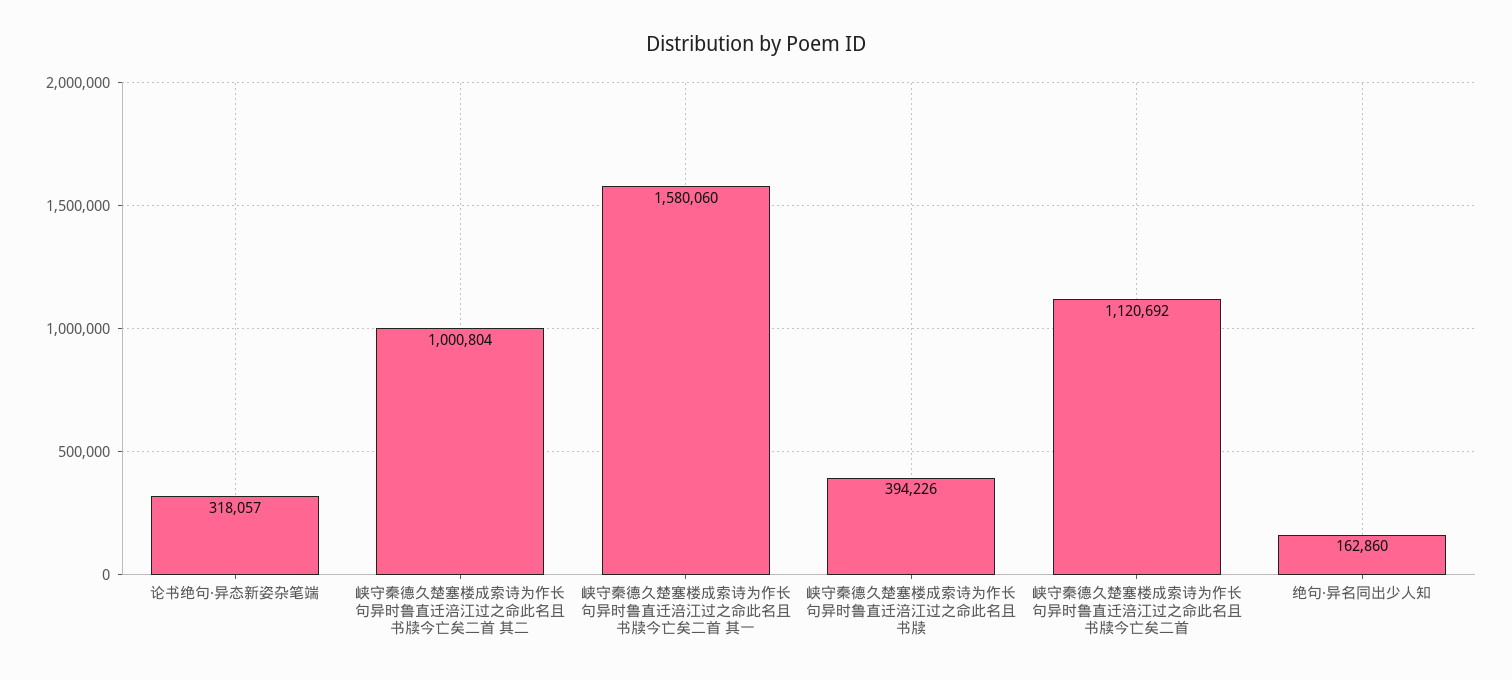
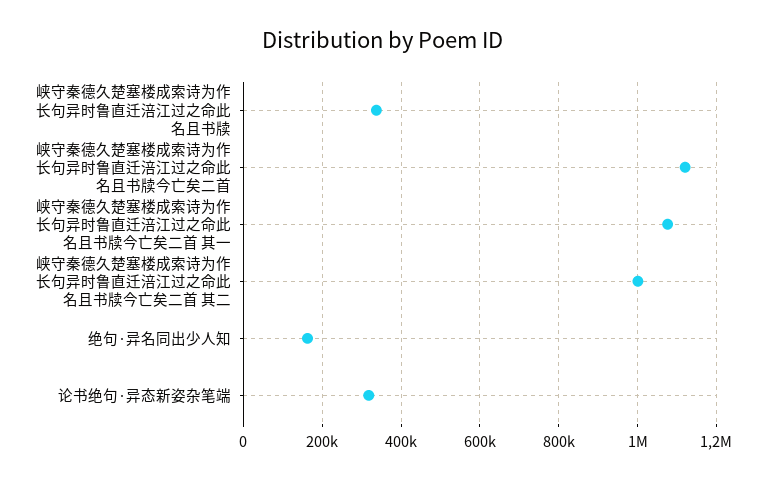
峡守秦德久楚塞楼成索诗为作长句异时鲁直迁涪江过之命此名且书牍今亡矣二首 其一: 1580060 -> 1080000
峡守秦德久楚塞楼成索诗为作长句异时鲁直迁涪江过之命此名且书牍: 394226 -> 340000

